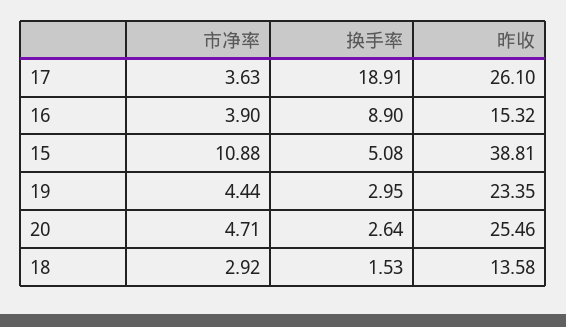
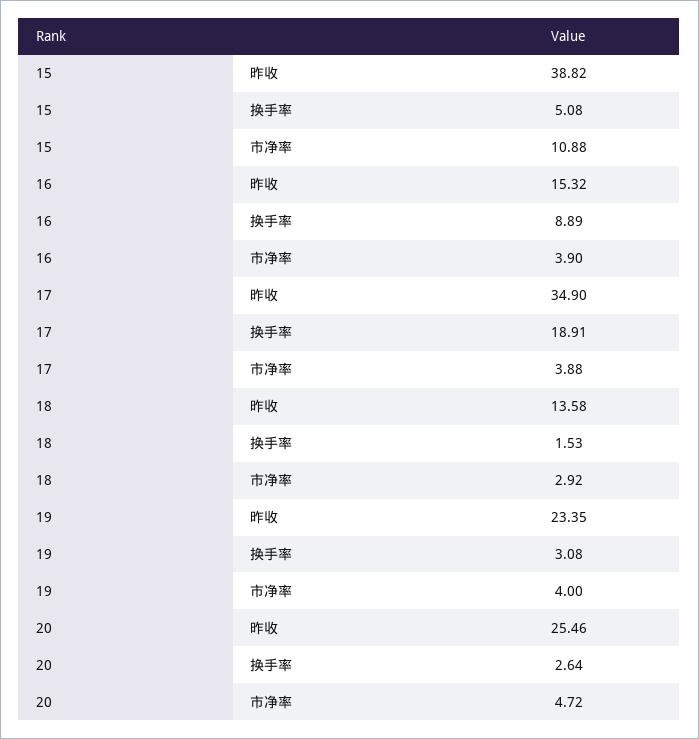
市净率, 17: 3.63 -> 3.88
昨收, 17: 26.1 -> 34.9
换手率, 16: 8.9 -> 8.89
昨收, 15: 38.81 -> 38.82
市净率, 19: 4.44 -> 4
换手率, 19: 2.95 -> 3.08
市净率, 20: 4.71 -> 4.72

